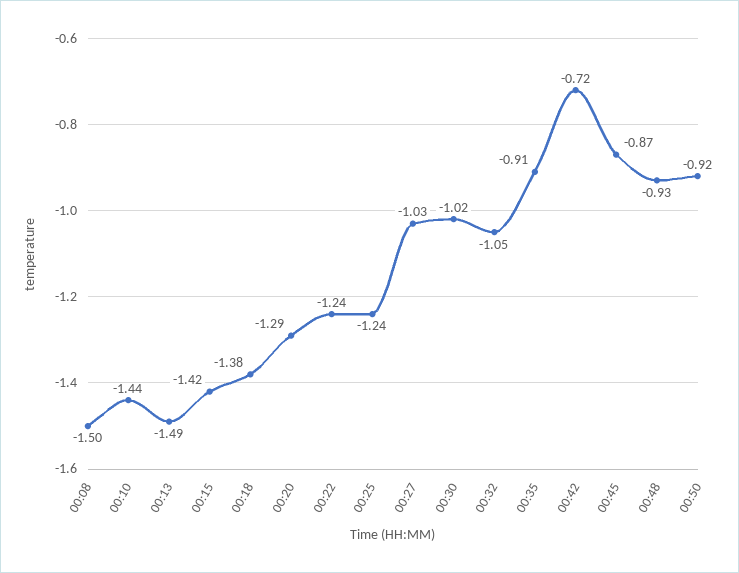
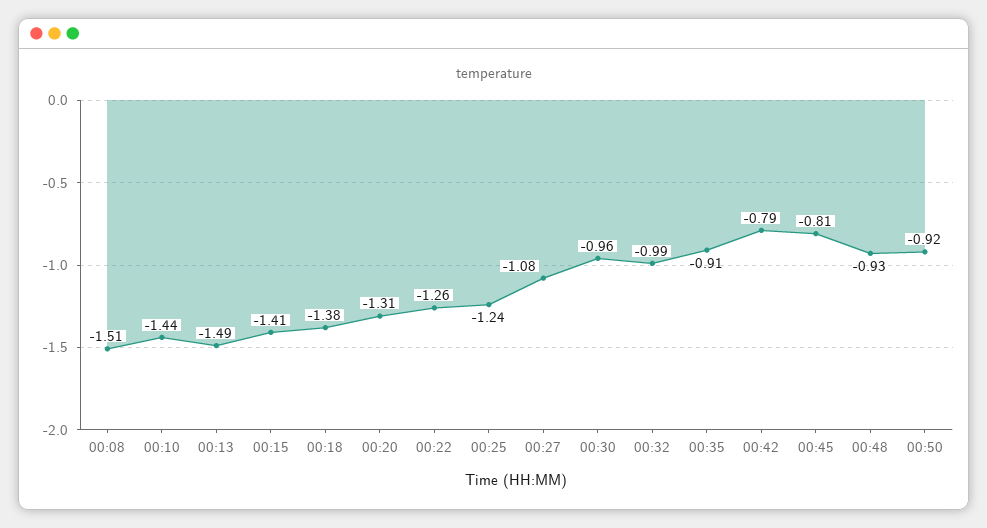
00:08: -1.5 -> -1.51
00:15: -1.42 -> -1.41
00:20: -1.29 -> -1.31
00:22: -1.24 -> -1.26
00:27: -1.03 -> -1.08
00:30: -1.02 -> -0.96
00:32: -1.05 -> -0.99
00:42: -0.72 -> -0.79
00:45: -0.87 -> -0.81

